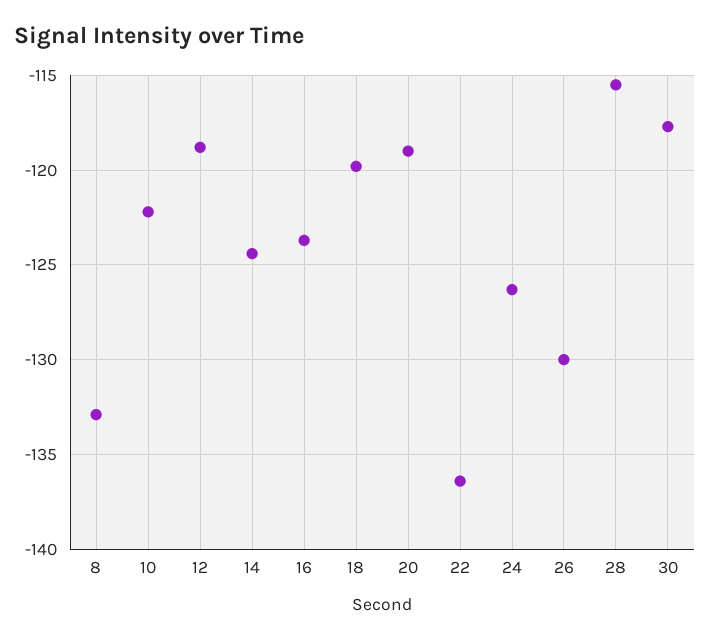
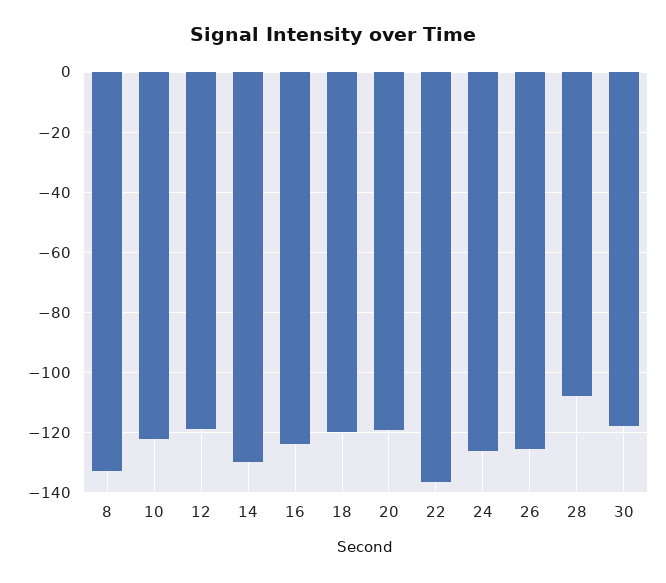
14: -124.5 -> -130
26: -130 -> -126
28: -115.5 -> -108

